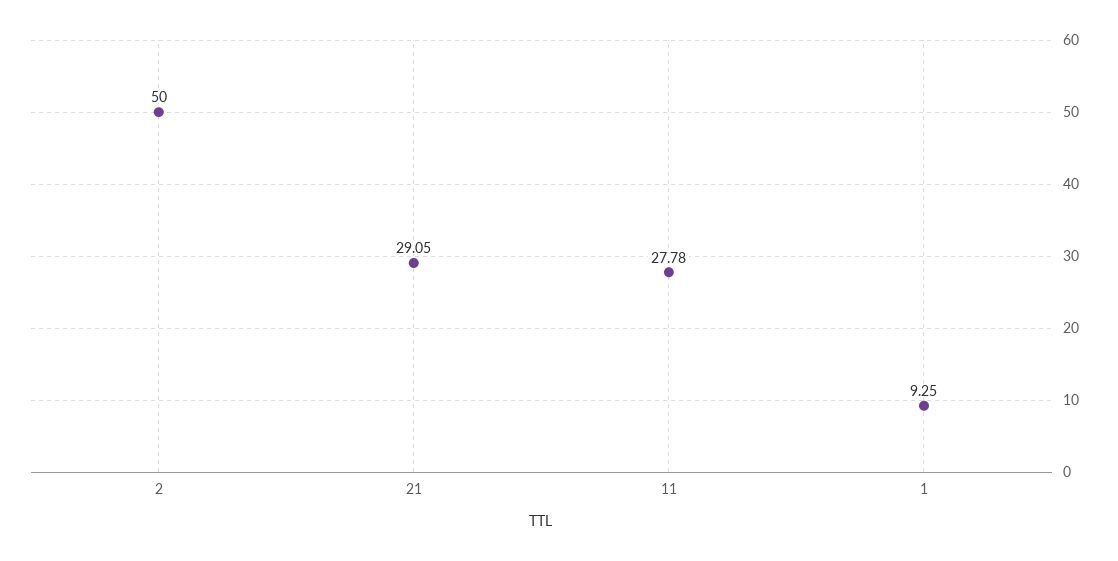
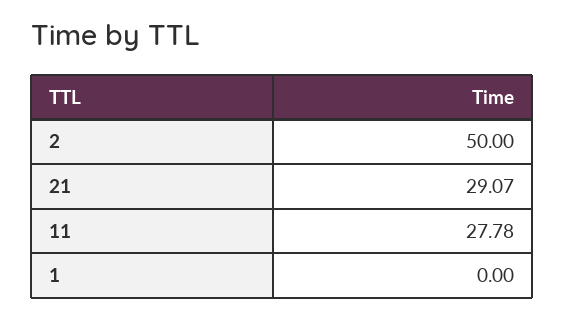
21: 29.05 -> 29.07
1: 9.25 -> 0

